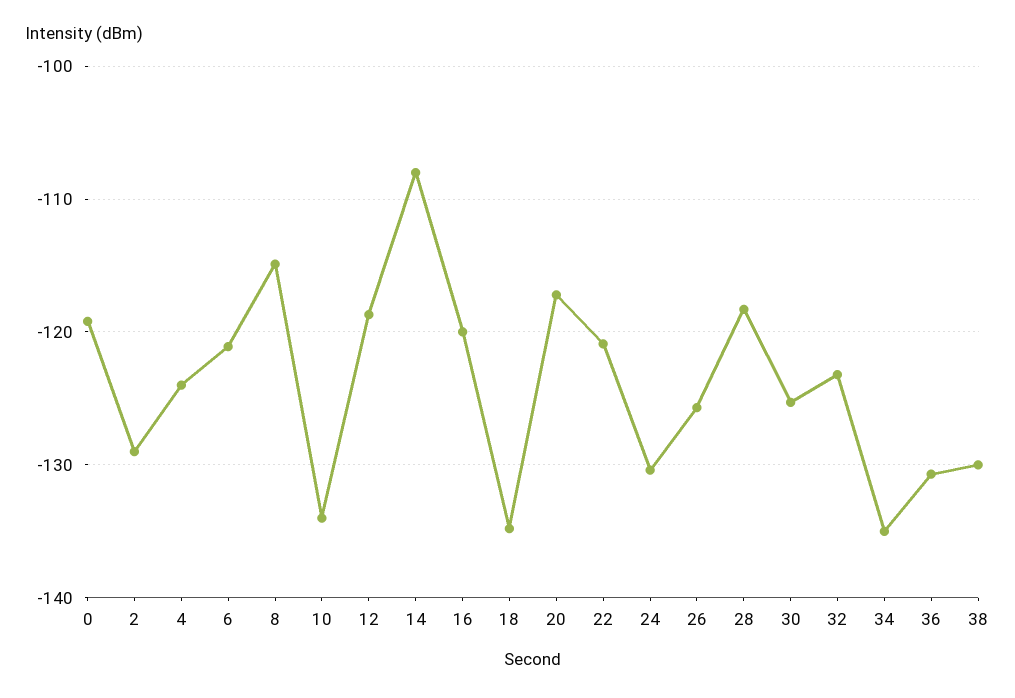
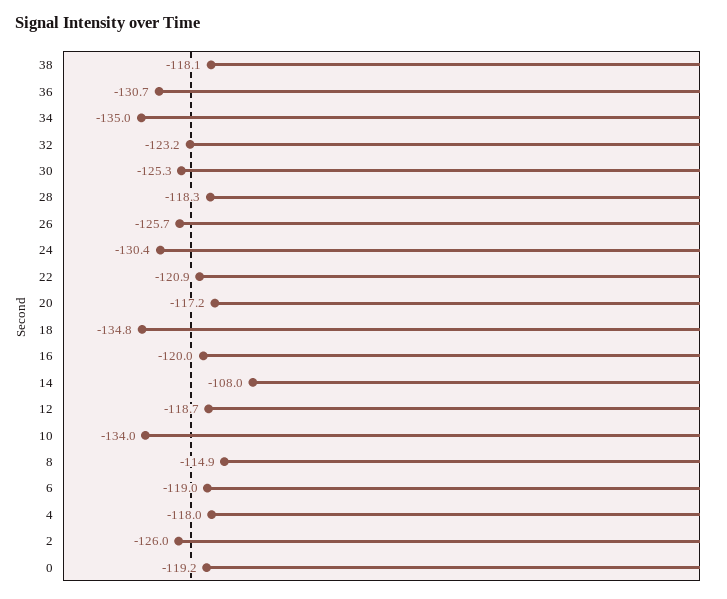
2: -129 -> -126
4: -124 -> -118
6: -121 -> -119
38: -130 -> -118.1

